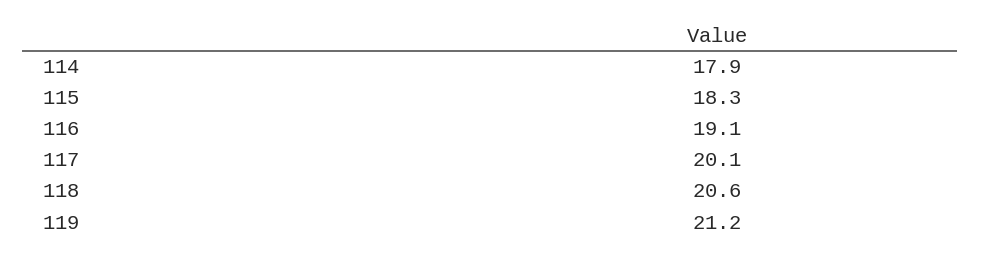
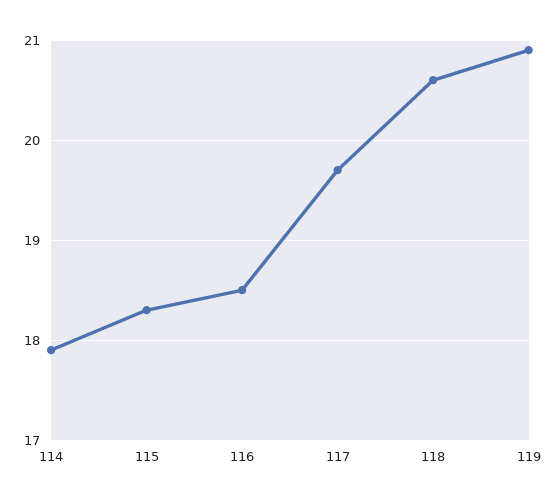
116: 19.1 -> 18.5
117: 20.1 -> 19.7
119: 21.2 -> 20.9

